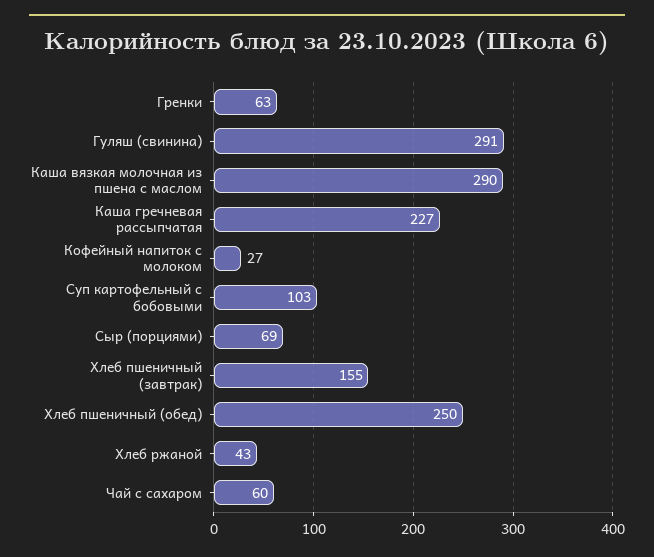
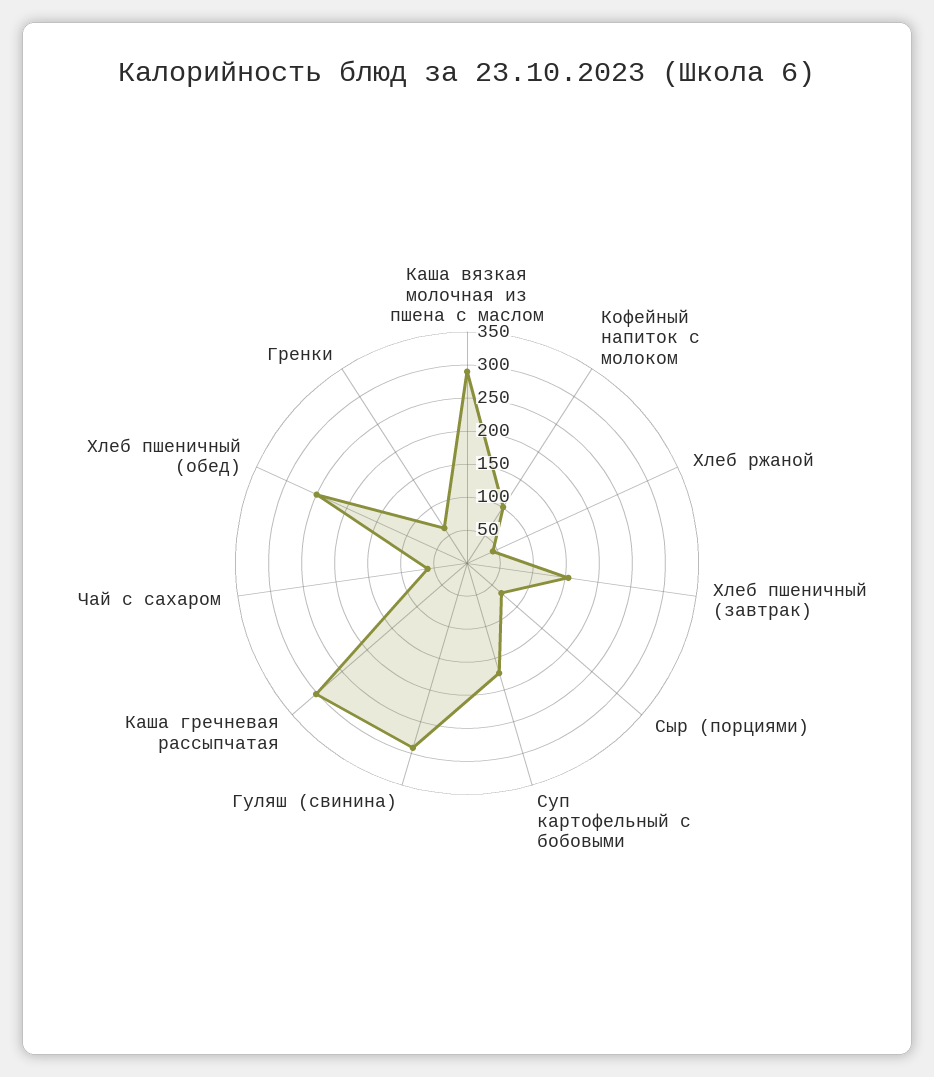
Каша гречневая рассыпчатая: 227 -> 300
Кофейный напиток с молоком: 27 -> 100
Суп картофельный с бобовыми: 103 -> 175

